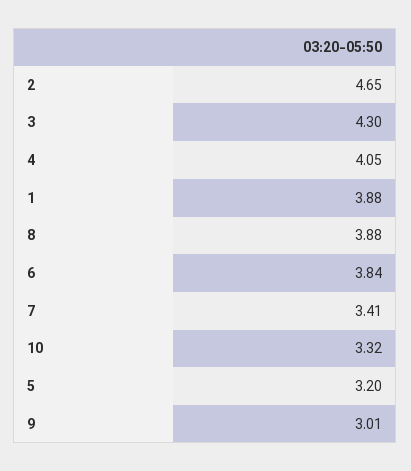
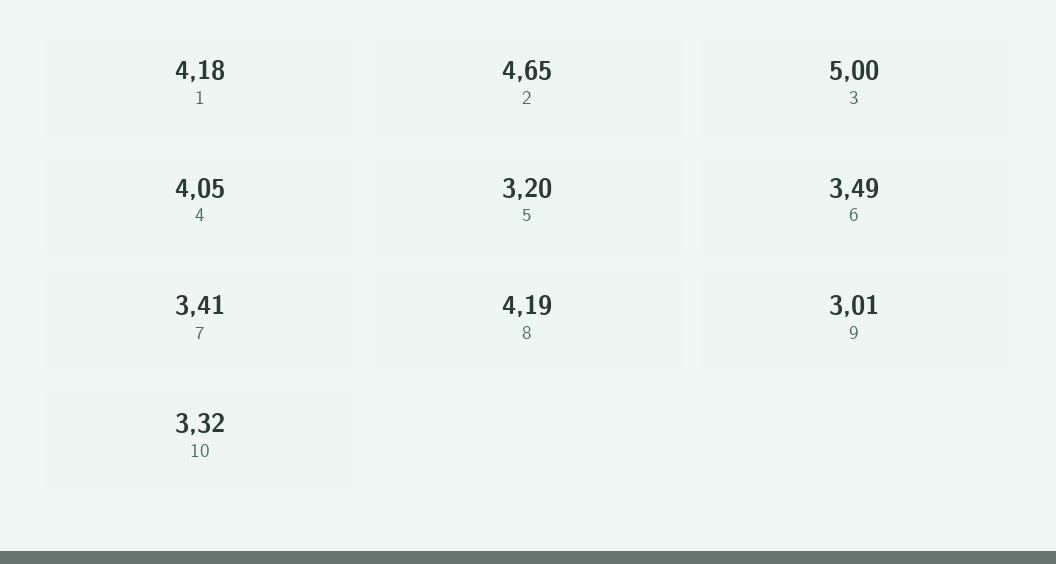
3: 4.3 -> 5
1: 3.88 -> 4.18
8: 3.88 -> 4.19
6: 3.84 -> 3.49

